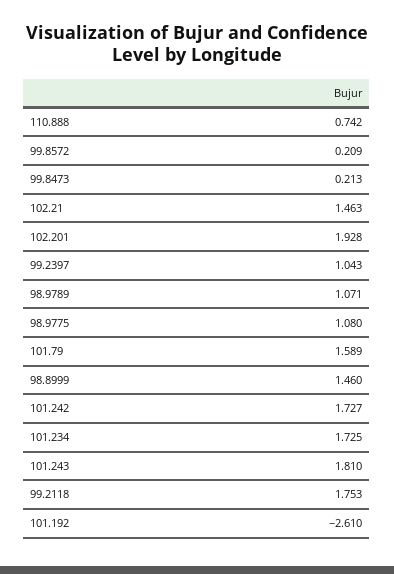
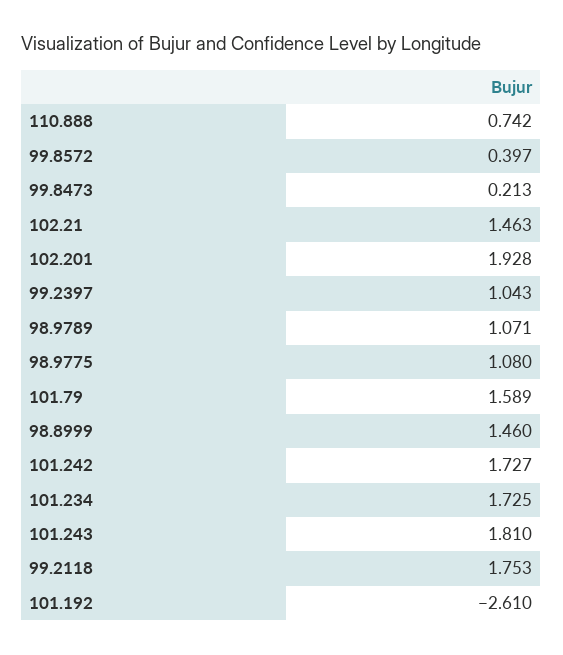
99.8572: 0.209 -> 0.397

